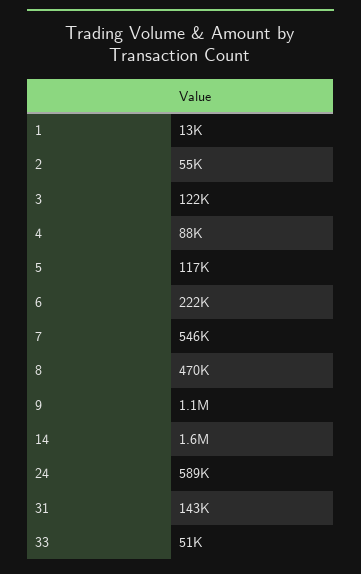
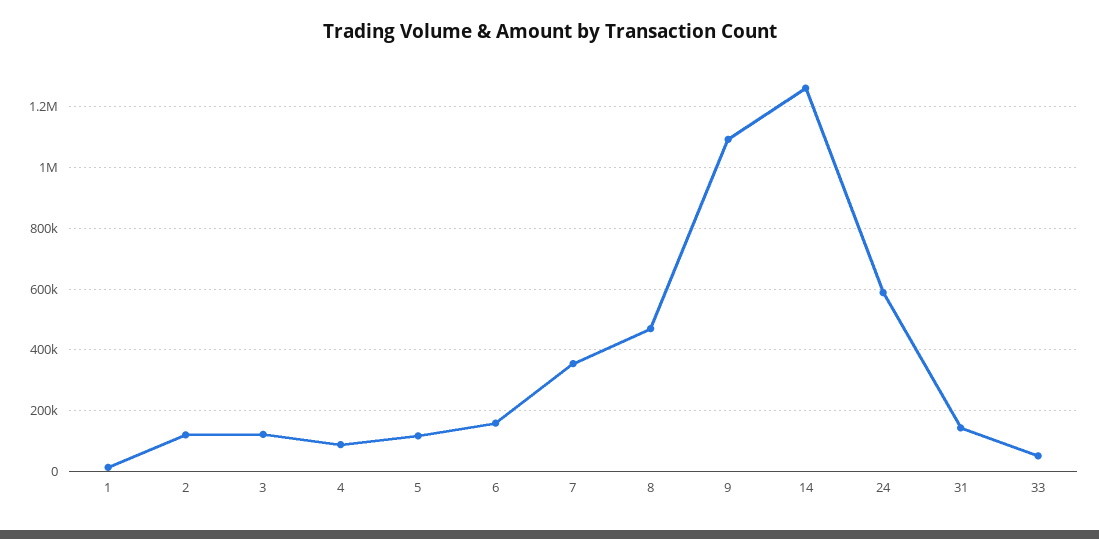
2: 55000 -> 120000
6: 222000 -> 160000
7: 546000 -> 360000
14: 1600000 -> 1260000

